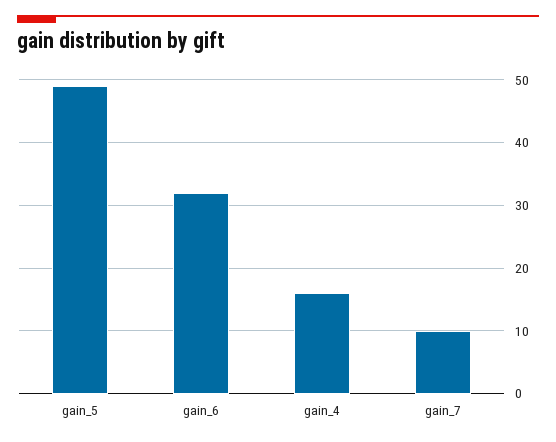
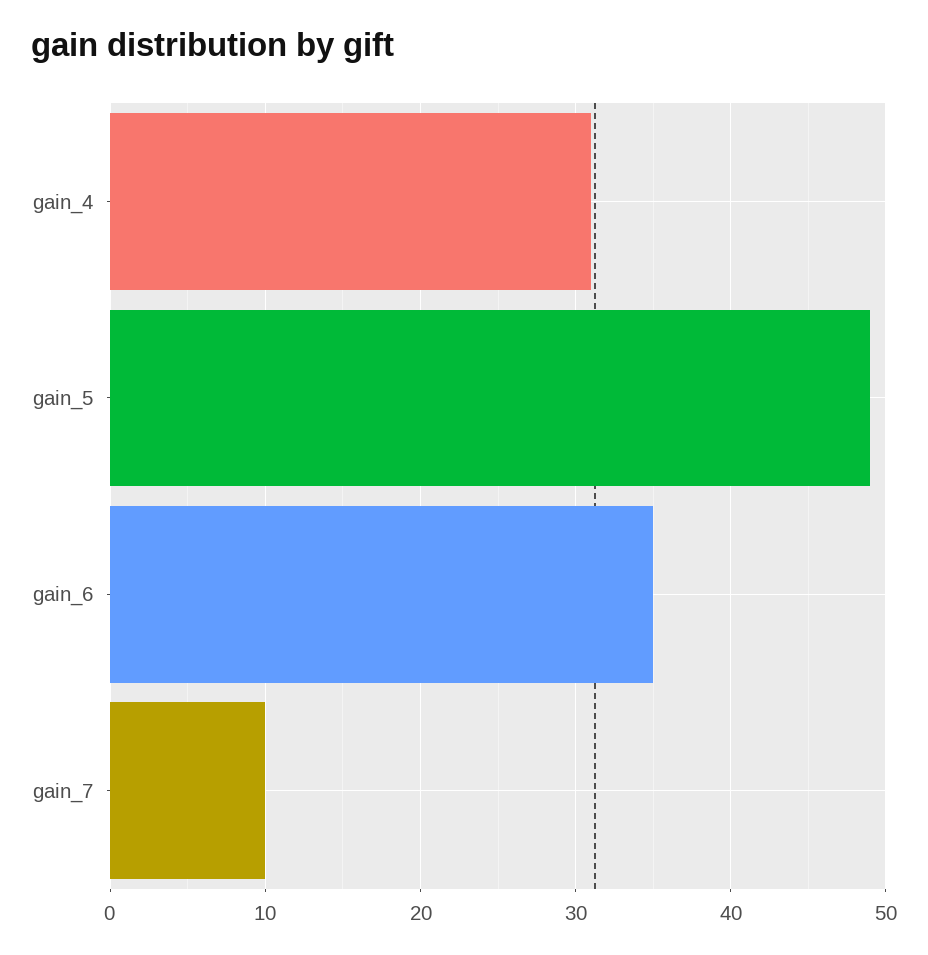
gain_6: 32 -> 35
gain_4: 16 -> 31

